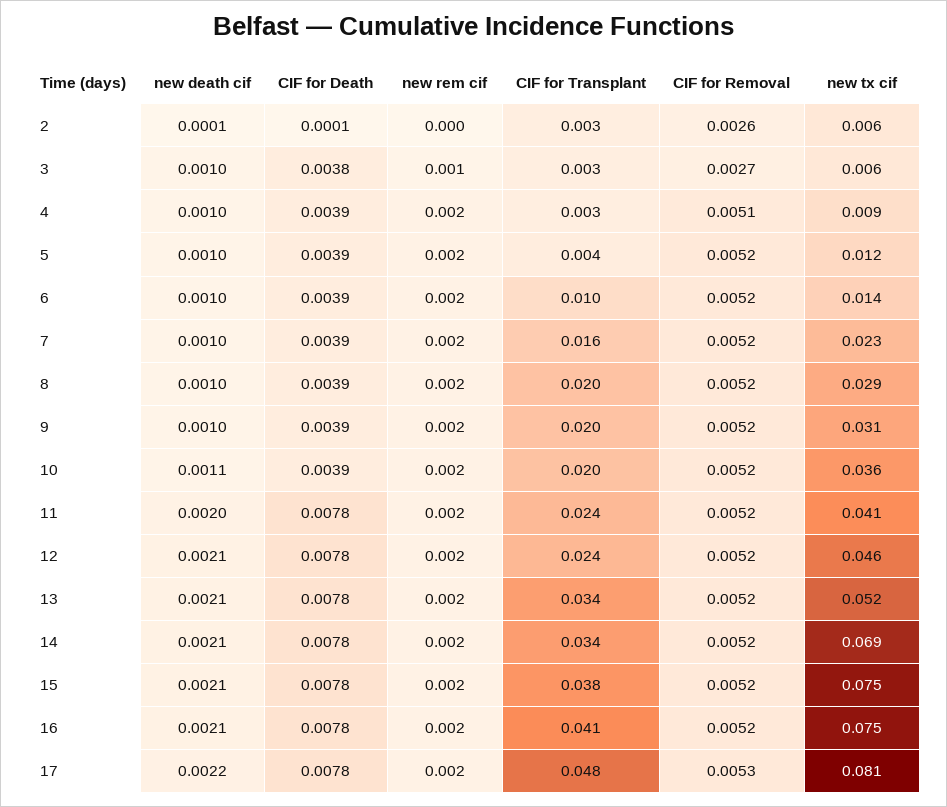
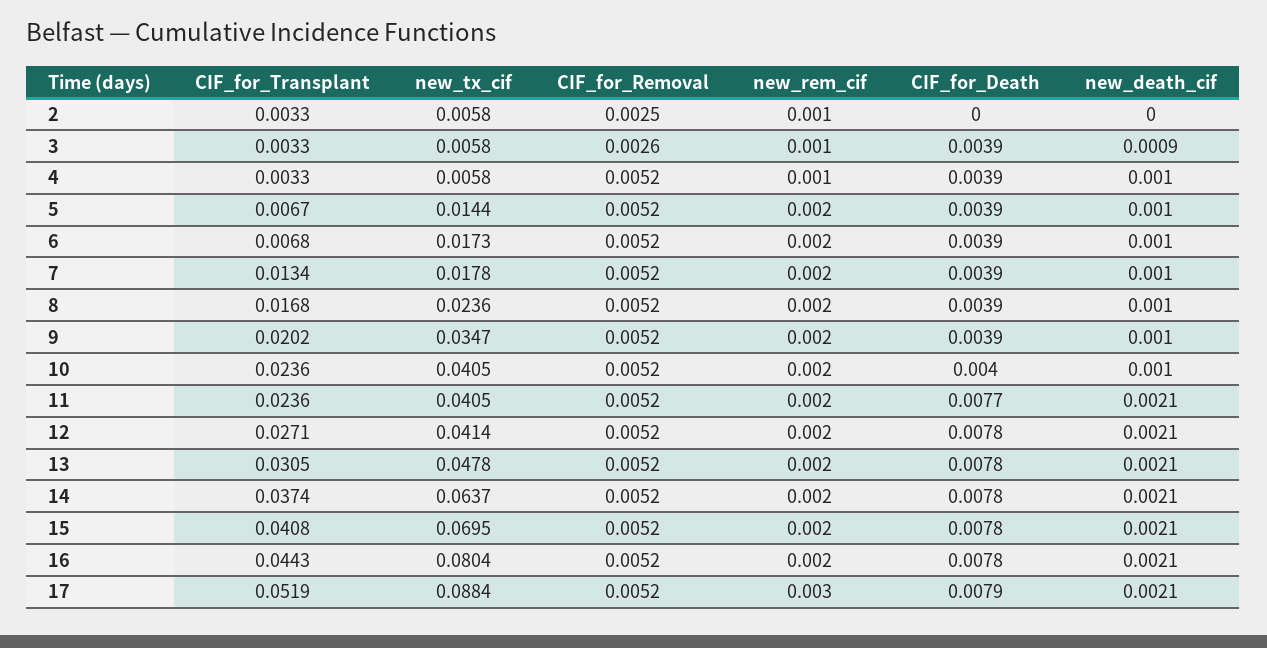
new death cif, 2: 0.0001 -> 0
CIF for Death, 2: 0.0001 -> 0
new rem cif, 2: 0 -> 0.001
CIF for Removal, 2: 0.0026 -> 0.0025
new death cif, 3: 0.001 -> 0.0009
CIF for Death, 3: 0.0038 -> 0.0039
CIF for Removal, 3: 0.0027 -> 0.0026
new rem cif, 4: 0.002 -> 0.001
CIF for Removal, 4: 0.0051 -> 0.0052
new tx cif, 4: 0.009 -> 0.0058
CIF for Transplant, 5: 0.004 -> 0.0067
new tx cif, 5: 0.012 -> 0.0144
CIF for Transplant, 6: 0.01 -> 0.0068
new tx cif, 6: 0.014 -> 0.0173
CIF for Transplant, 7: 0.016 -> 0.0134
new tx cif, 7: 0.023 -> 0.0178
CIF for Transplant, 8: 0.02 -> 0.0168
new tx cif, 8: 0.029 -> 0.0236
new tx cif, 9: 0.031 -> 0.0347
new death cif, 10: 0.0011 -> 0.001
CIF for Death, 10: 0.0039 -> 0.004
CIF for Transplant, 10: 0.02 -> 0.0236
new tx cif, 10: 0.036 -> 0.0405
new death cif, 11: 0.002 -> 0.0021
CIF for Death, 11: 0.0078 -> 0.0077
CIF for Transplant, 12: 0.024 -> 0.0271
new tx cif, 12: 0.046 -> 0.0414
CIF for Transplant, 13: 0.034 -> 0.0305
new tx cif, 13: 0.052 -> 0.0478
CIF for Transplant, 14: 0.034 -> 0.0374
new tx cif, 14: 0.069 -> 0.0637
CIF for Transplant, 15: 0.038 -> 0.0408
new tx cif, 15: 0.075 -> 0.0695
CIF for Transplant, 16: 0.041 -> 0.0443
new tx cif, 16: 0.075 -> 0.0804
new death cif, 17: 0.0022 -> 0.0021
CIF for Death, 17: 0.0078 -> 0.0079
new rem cif, 17: 0.002 -> 0.003
CIF for Transplant, 17: 0.048 -> 0.0519
CIF for Removal, 17: 0.0053 -> 0.0052
new tx cif, 17: 0.081 -> 0.0884

